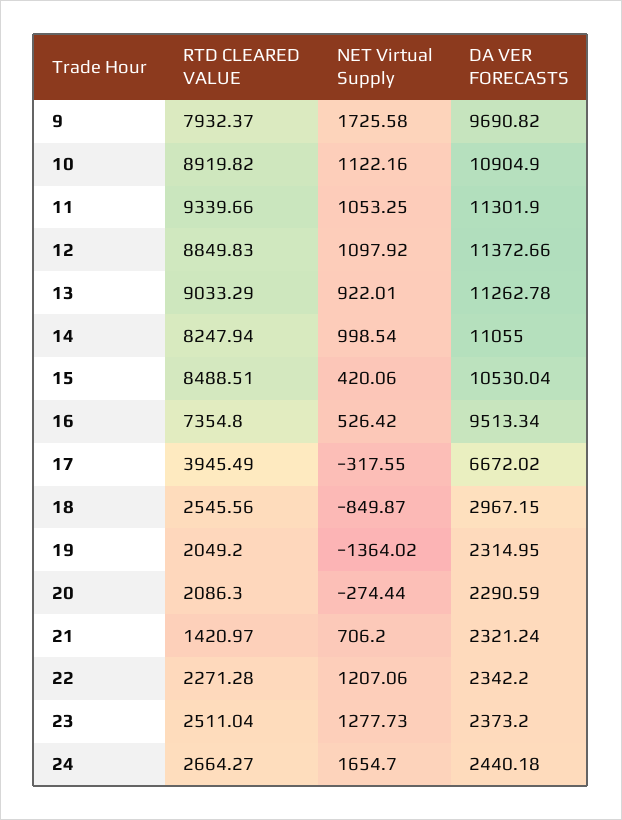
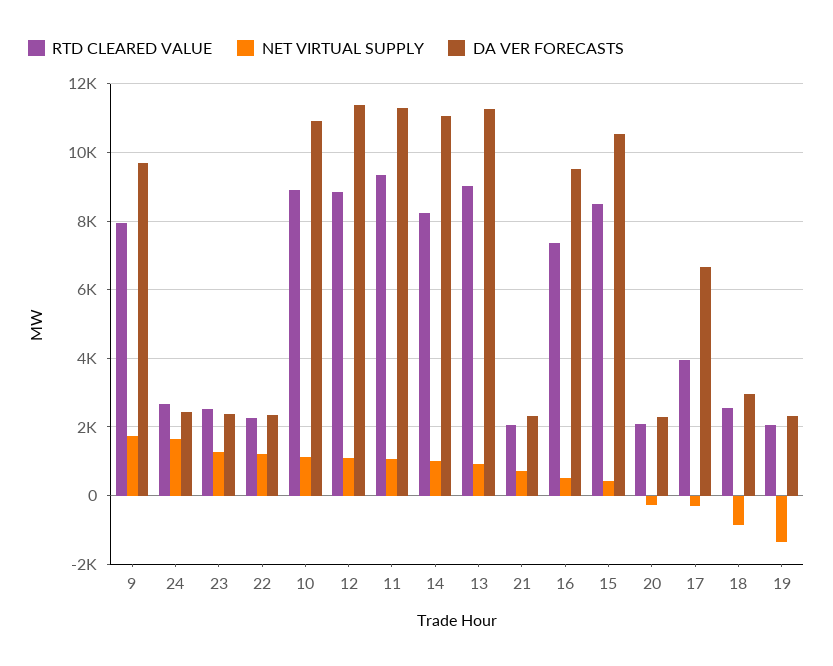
RTD CLEARED VALUE, 21: 1420.97 -> 2000

